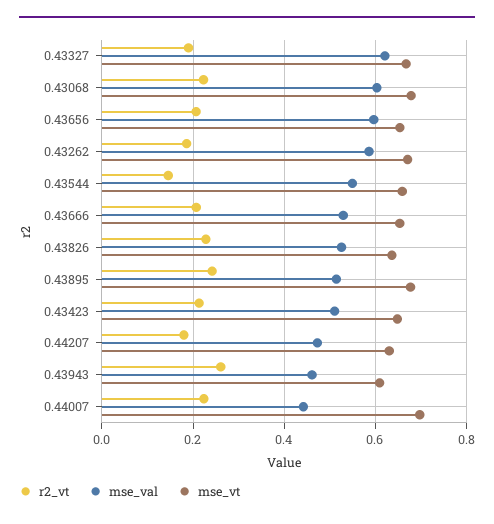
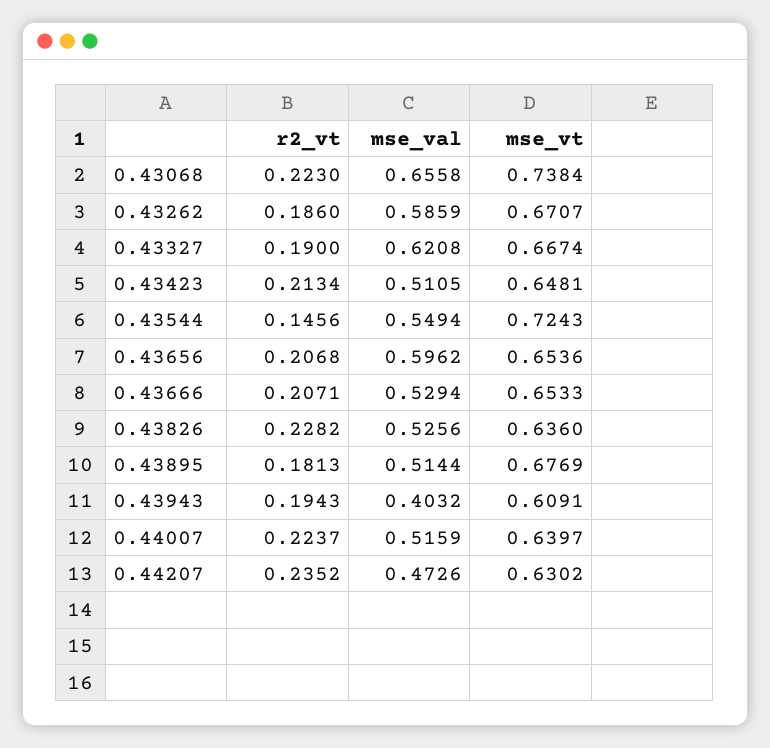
mse_val, 0.43068: 0.6 -> 0.6558
mse_vt, 0.43068: 0.68 -> 0.7384
mse_vt, 0.43544: 0.66 -> 0.7243
r2_vt, 0.43895: 0.24 -> 0.1813
r2_vt, 0.44207: 0.18 -> 0.2352
r2_vt, 0.43943: 0.26 -> 0.1943
mse_val, 0.43943: 0.46 -> 0.4032
mse_val, 0.44007: 0.44 -> 0.5159
mse_vt, 0.44007: 0.7 -> 0.6397

